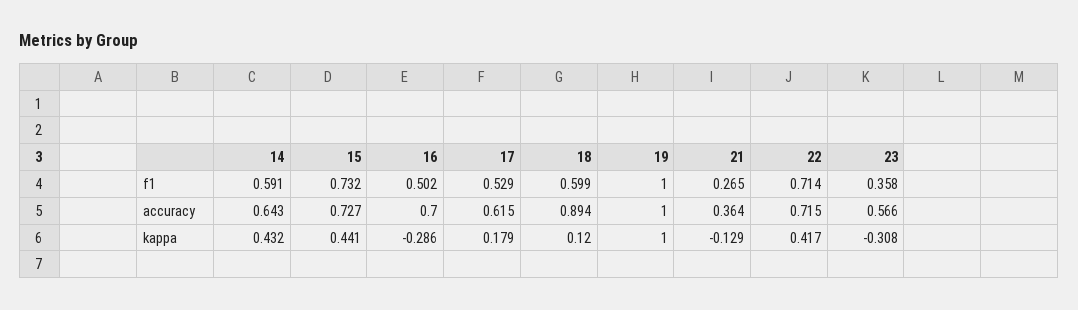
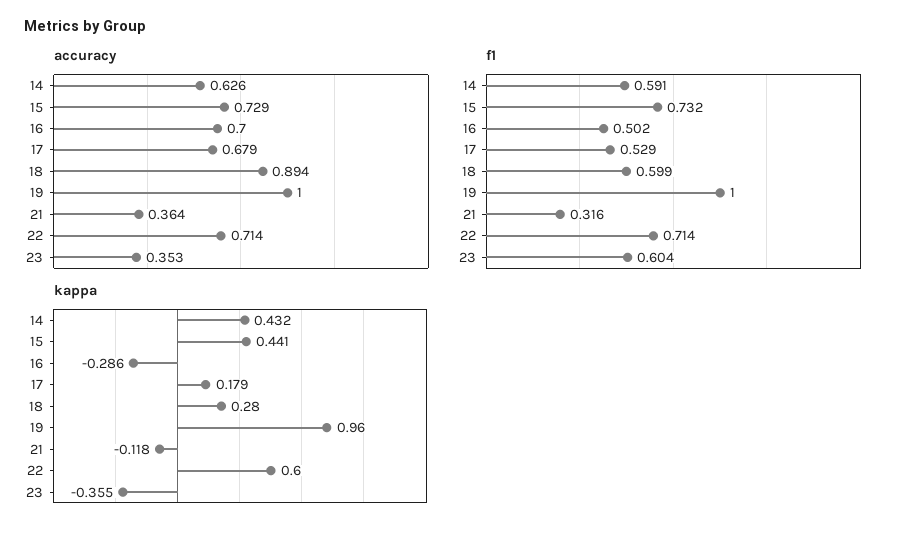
f1, 21: 0.265 -> 0.316
f1, 23: 0.358 -> 0.604
accuracy, 14: 0.643 -> 0.626
accuracy, 15: 0.727 -> 0.729
accuracy, 17: 0.615 -> 0.679
accuracy, 22: 0.715 -> 0.714
accuracy, 23: 0.566 -> 0.353
kappa, 18: 0.12 -> 0.28
kappa, 19: 1 -> 0.96
kappa, 21: -0.129 -> -0.118
kappa, 22: 0.417 -> 0.6
kappa, 23: -0.308 -> -0.355

